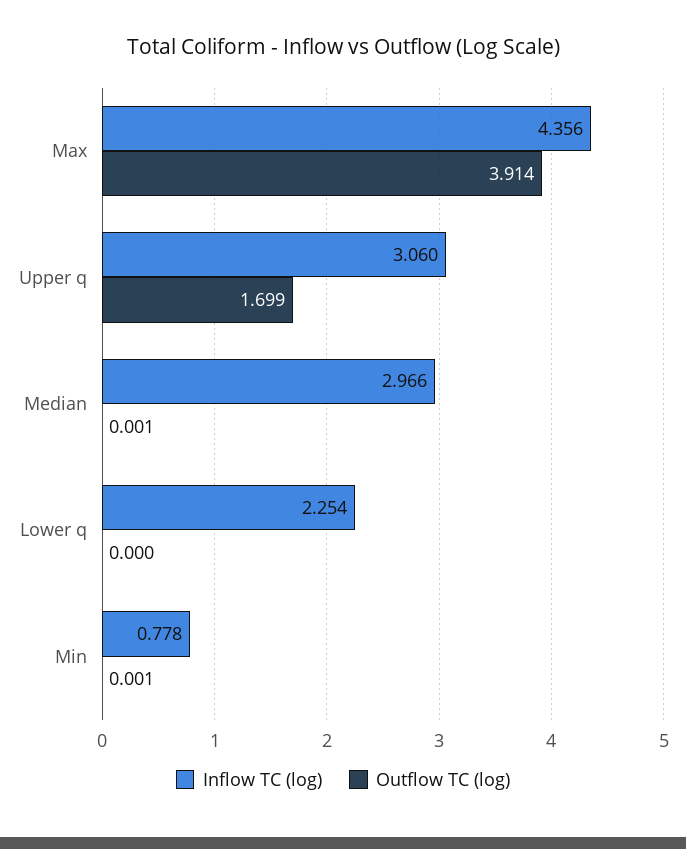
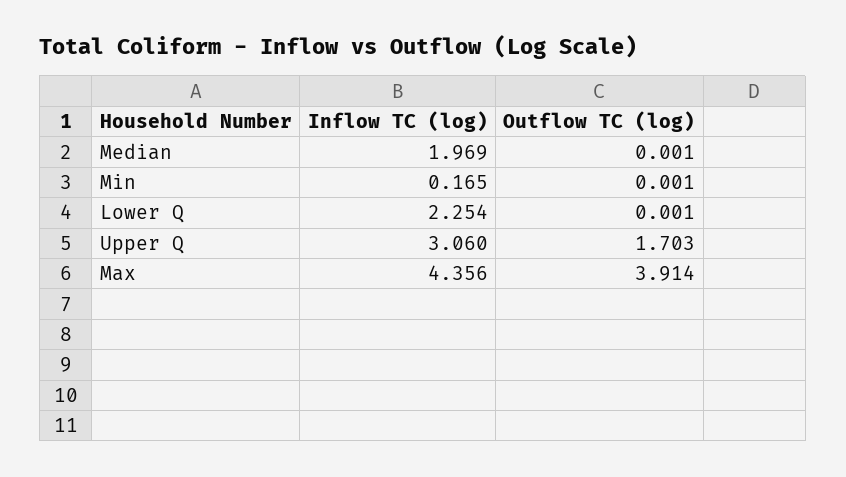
Outflow TC (log), Upper q: 1.699 -> 1.703
Inflow TC (log), Median: 2.966 -> 1.969
Outflow TC (log), Lower q: 0 -> 0.001
Inflow TC (log), Min: 0.778 -> 0.165

